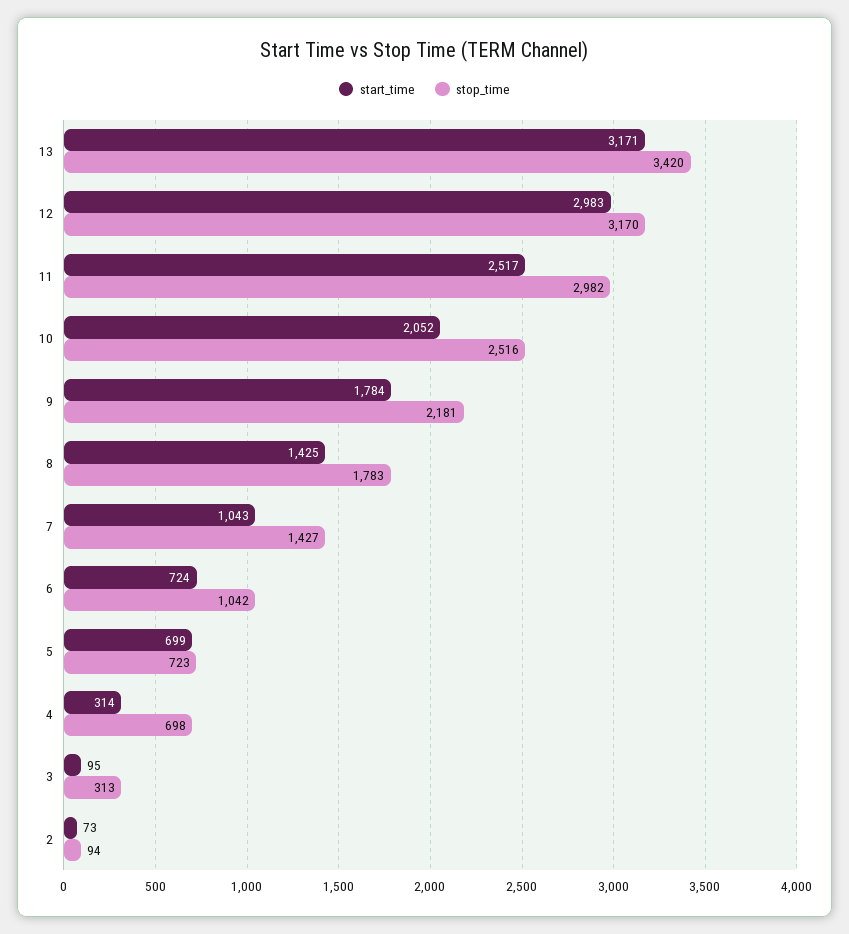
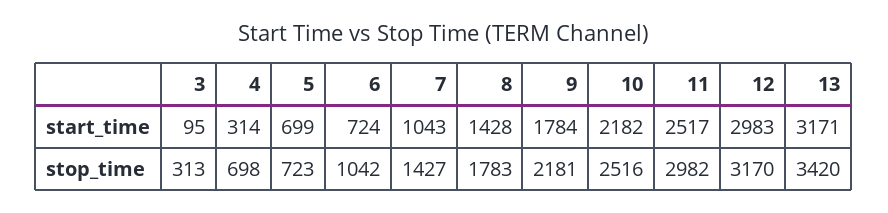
start_time, 10: 2052 -> 2182
start_time, 8: 1425 -> 1428
start_time, 2: 73 -> none
stop_time, 2: 94 -> none

